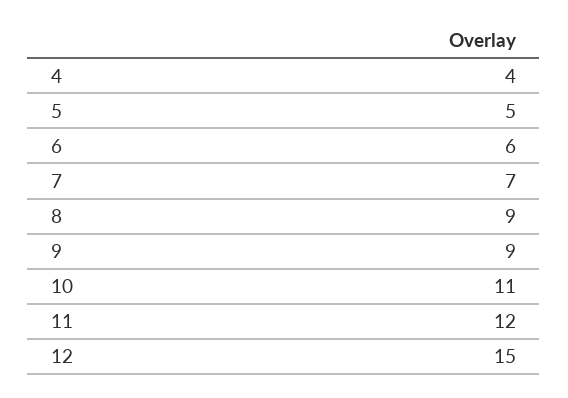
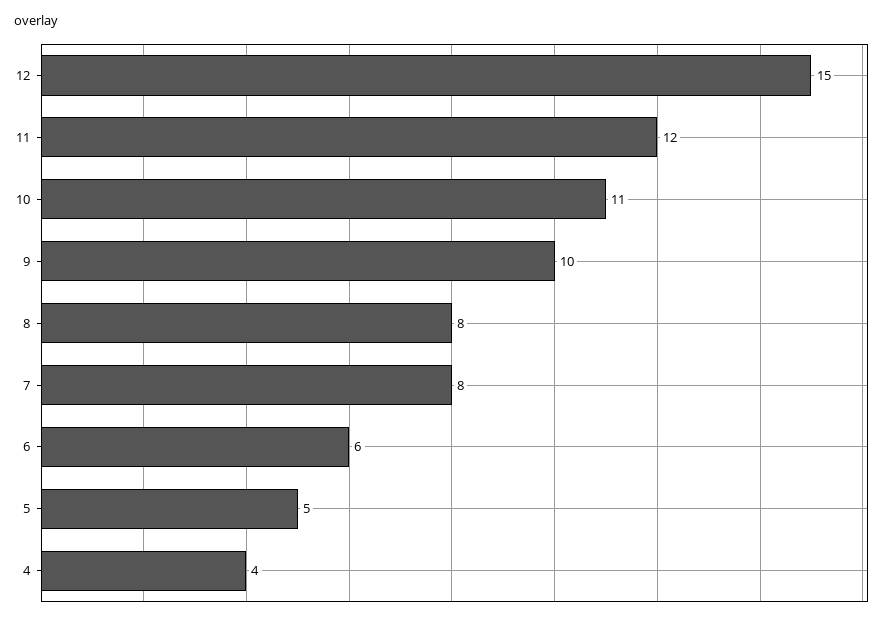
7: 7 -> 8
8: 9 -> 8
9: 9 -> 10

